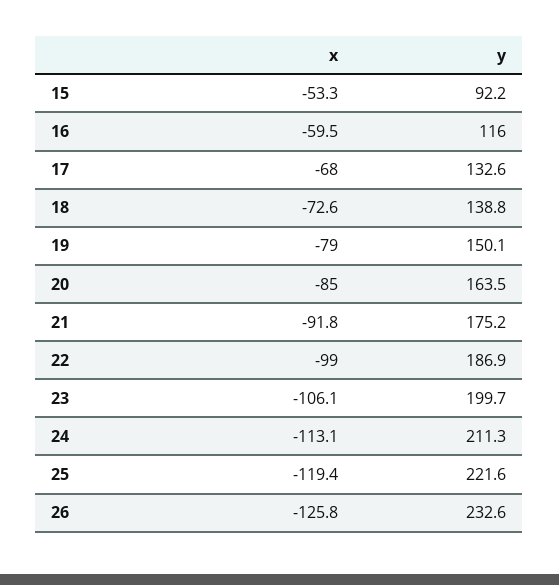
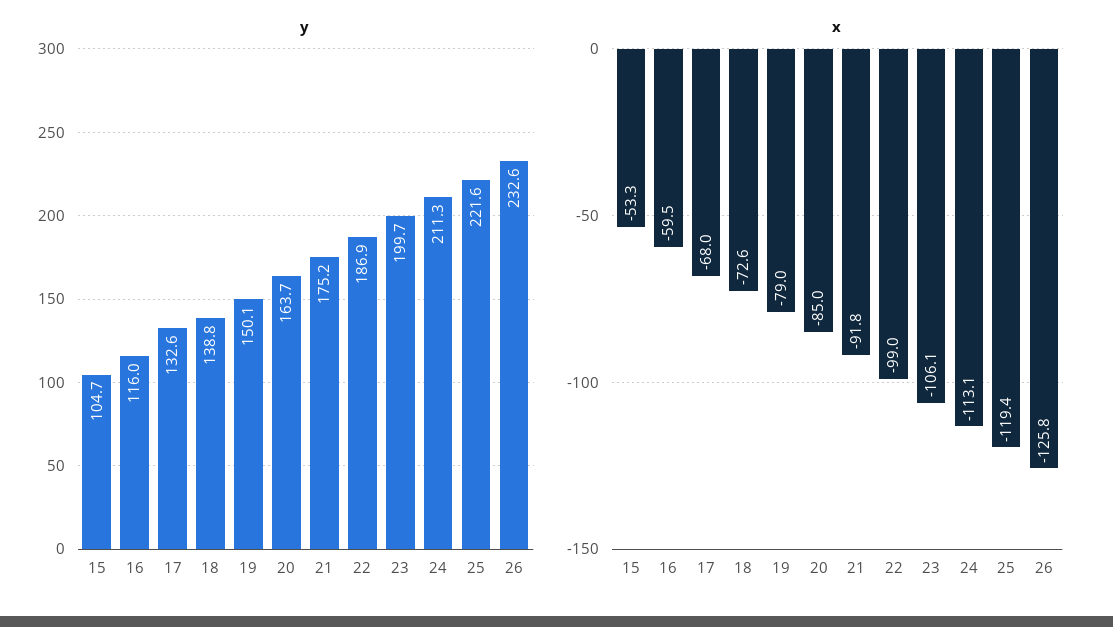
y, 15: 92.2 -> 104.7
y, 20: 163.5 -> 163.7

